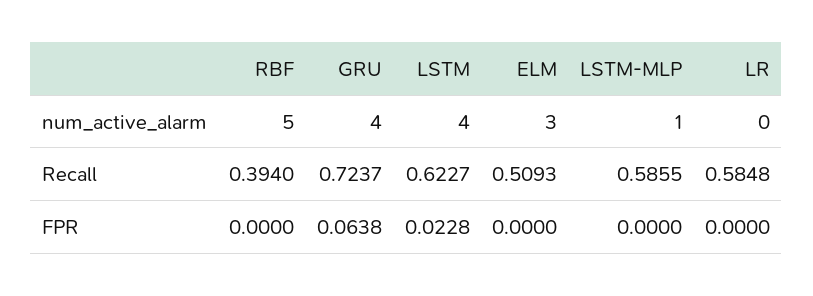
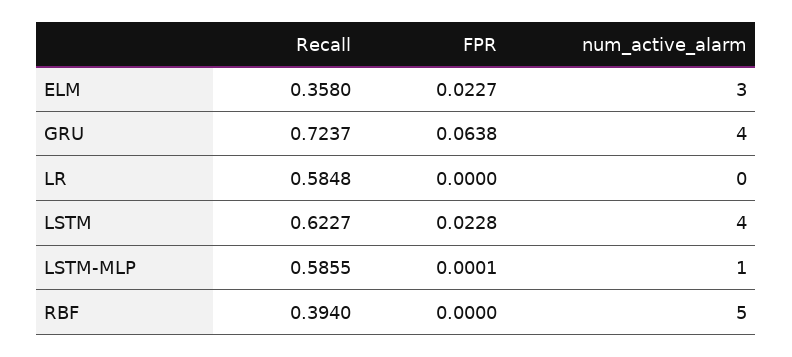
ELM, Recall: 0.5093 -> 0.358
ELM, FPR: 0 -> 0.0227
LSTM-MLP, FPR: 0 -> 0.0001

